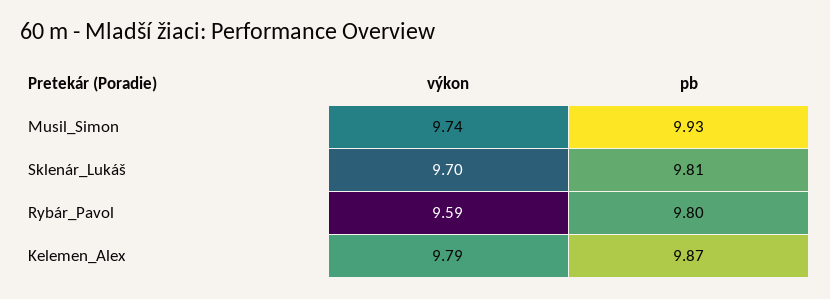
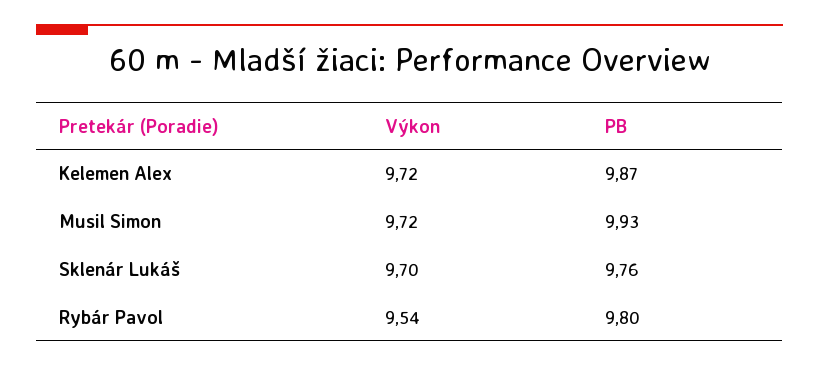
výkon, Musil_Simon: 9.74 -> 9.72
pb, Sklenár_Lukáš: 9.81 -> 9.76
výkon, Rybár_Pavol: 9.59 -> 9.54
výkon, Kelemen_Alex: 9.79 -> 9.72

